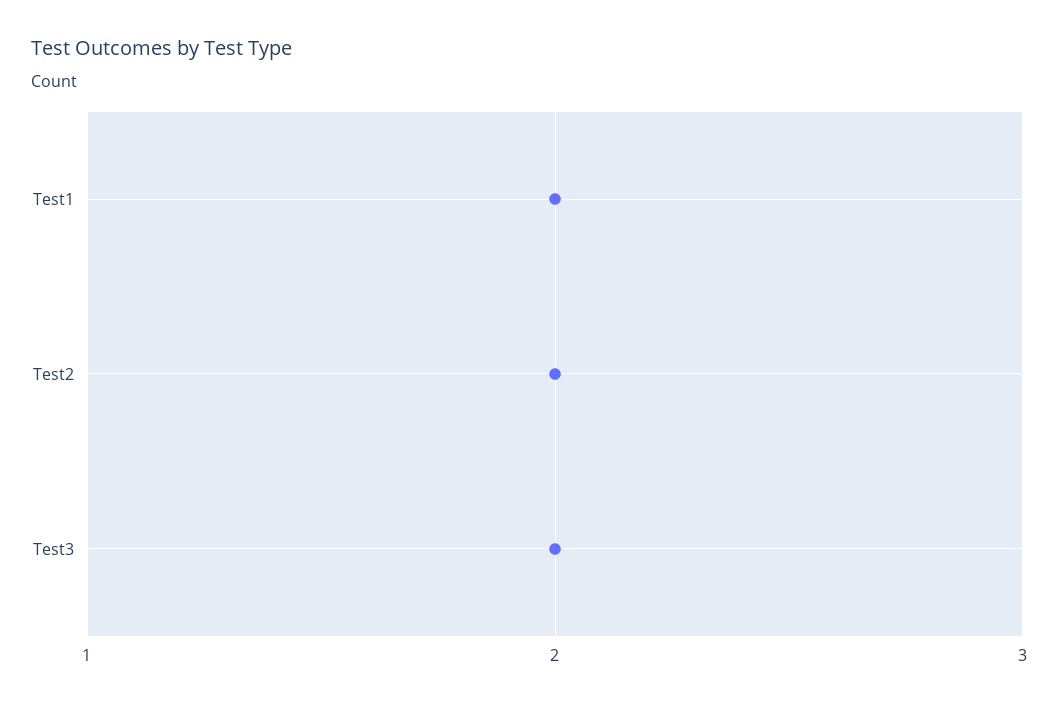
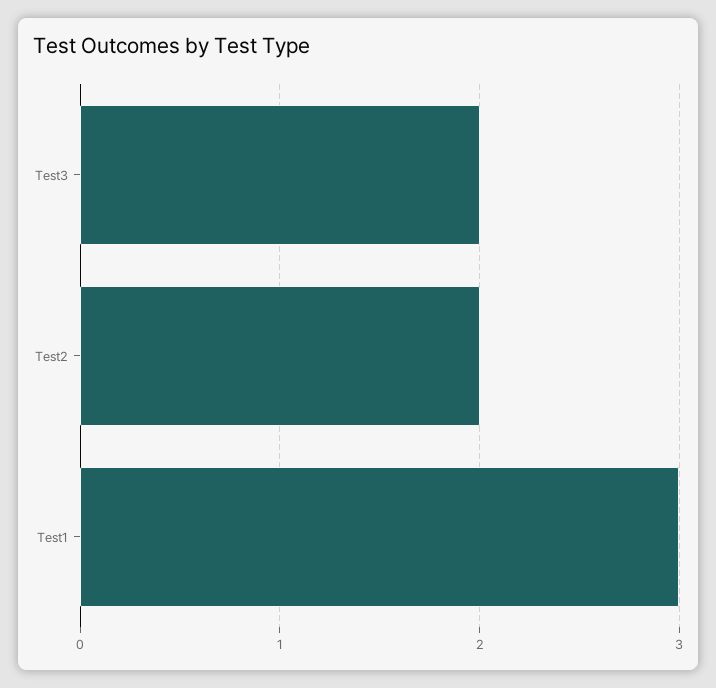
Test1: 2 -> 3

